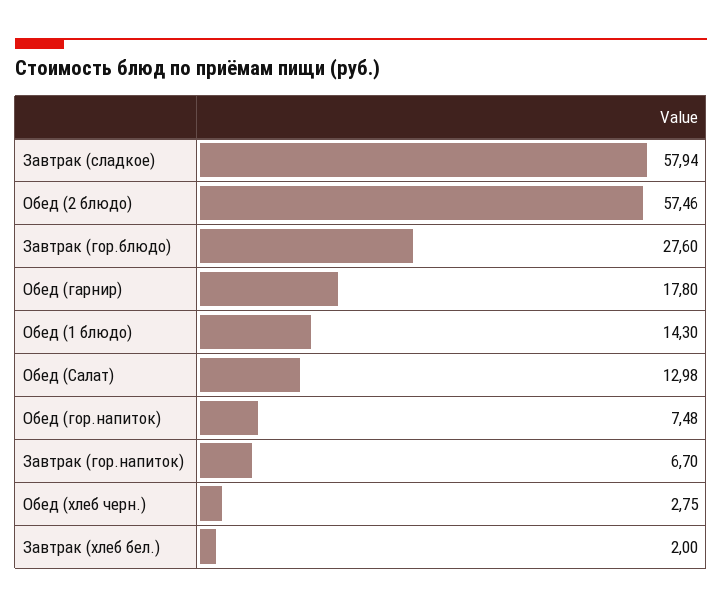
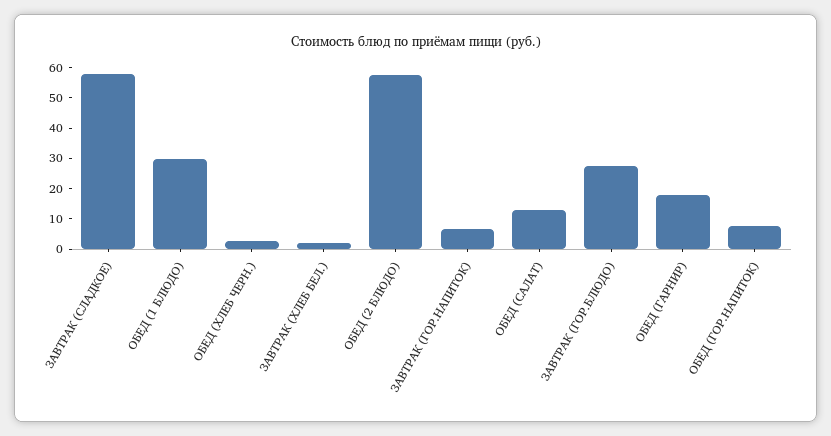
Обед (1 блюдо): 14.3 -> 30

